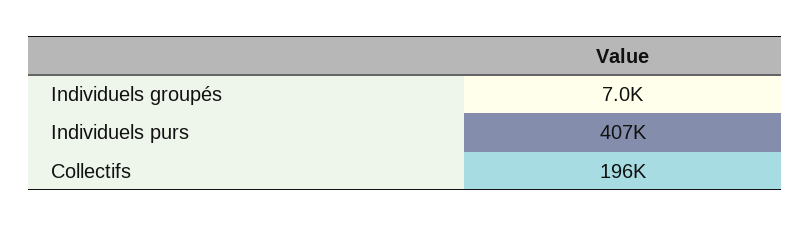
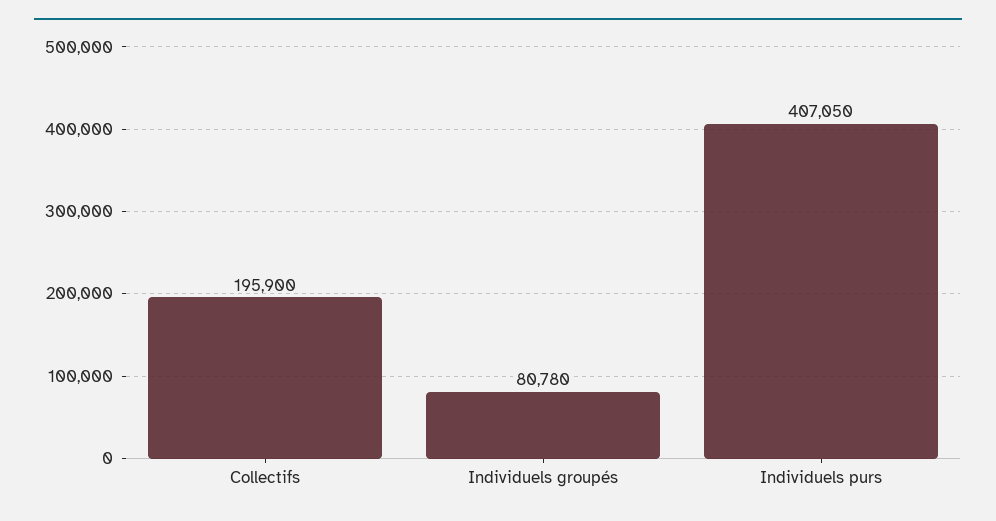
Individuels groupés: 7000 -> 80780

